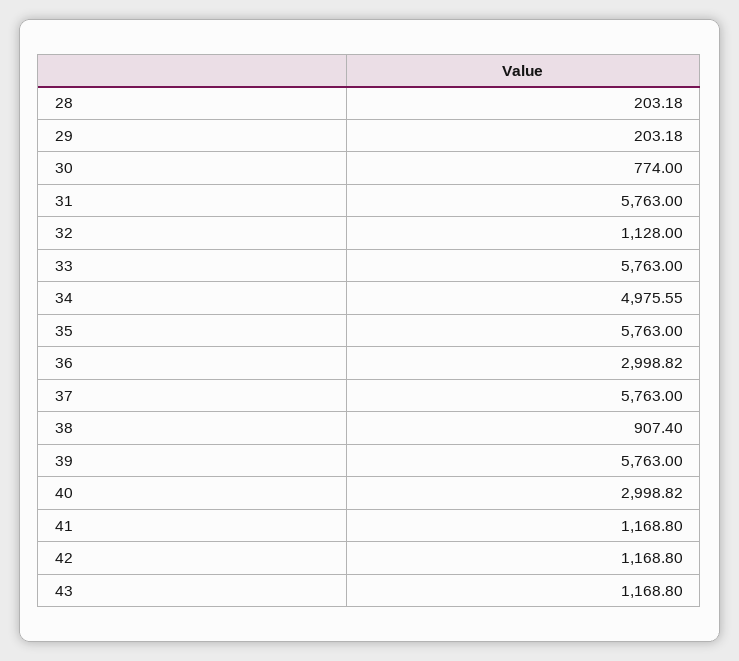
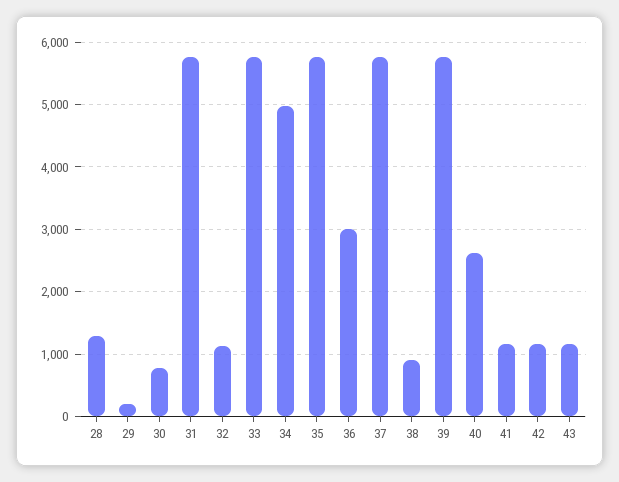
28: 203.18 -> 1300
40: 2998.82 -> 2600

